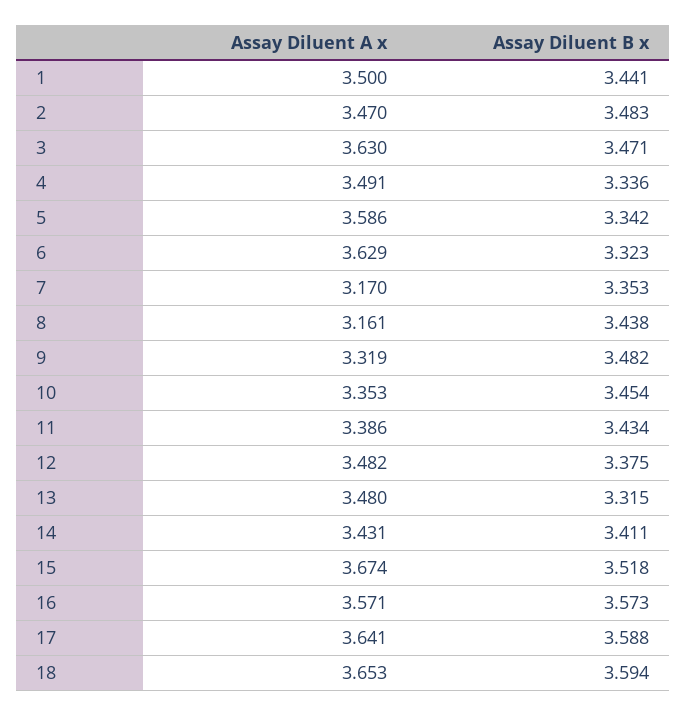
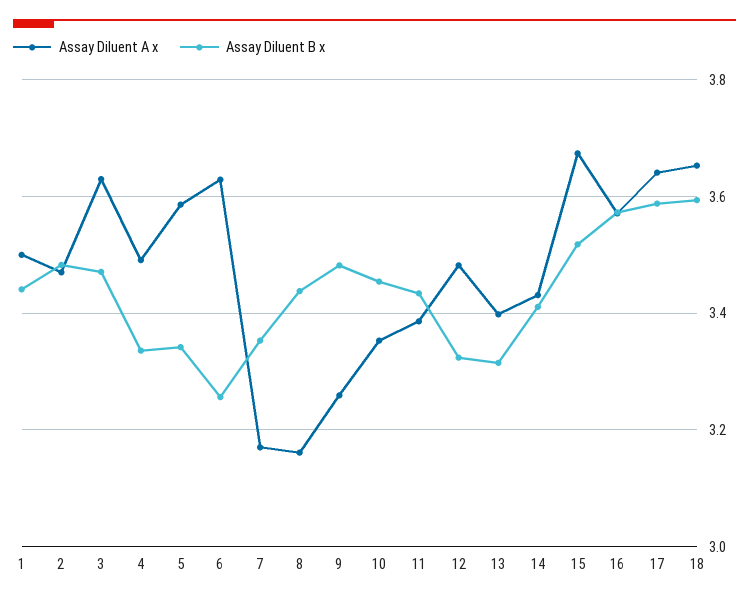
Assay Diluent B x, 6: 3.323 -> 3.26
Assay Diluent A x, 9: 3.319 -> 3.26
Assay Diluent B x, 12: 3.375 -> 3.32
Assay Diluent A x, 13: 3.48 -> 3.4

